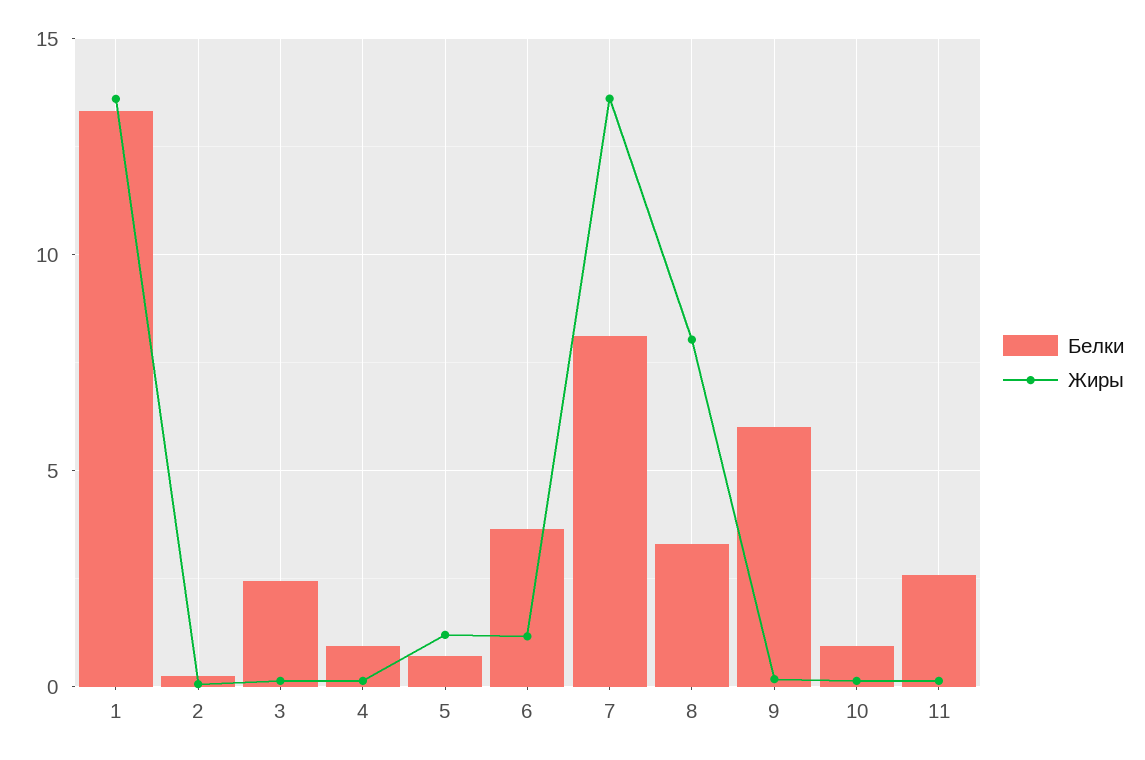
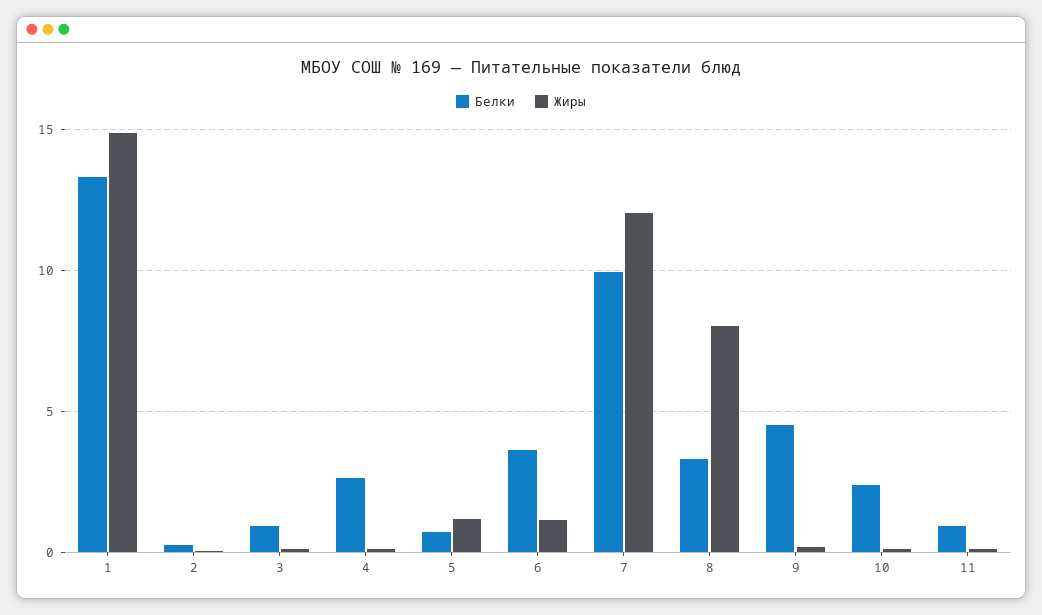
Жиры, 1: 13.5 -> 15
Белки, 3: 2.5 -> 1
Белки, 4: 1 -> 2.5
Белки, 7: 8 -> 10
Жиры, 7: 13.5 -> 12
Белки, 9: 6 -> 4.5
Белки, 10: 1 -> 2.5
Белки, 11: 2.5 -> 1

